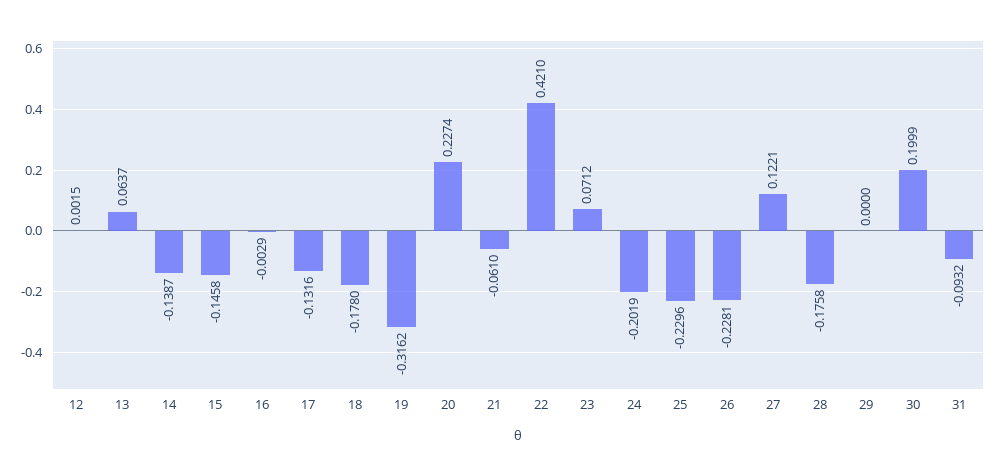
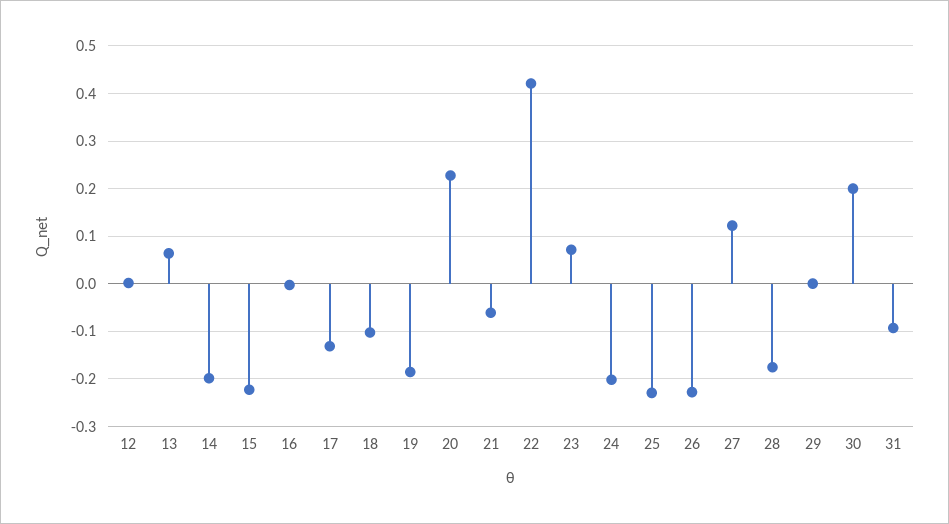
14: -0.1387 -> -0.2
15: -0.1458 -> -0.22
18: -0.178 -> -0.1
19: -0.3162 -> -0.18

